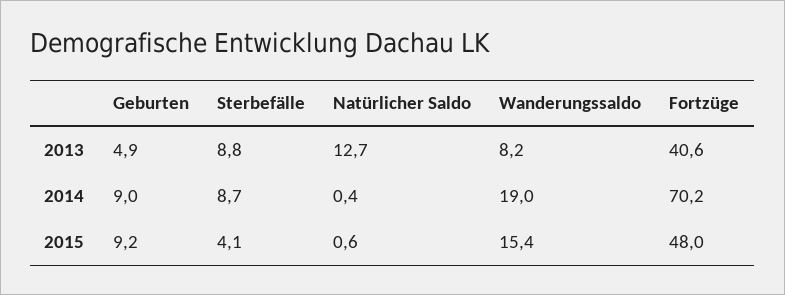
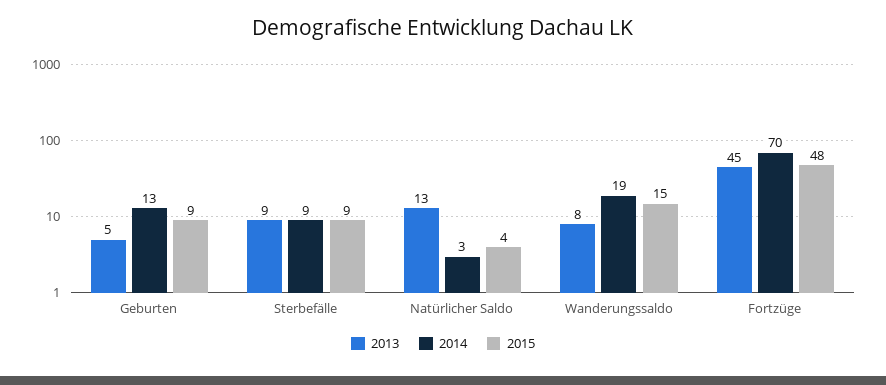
2013, Fortzüge: 40.6 -> 45
2014, Geburten: 9 -> 13
2014, Natürlicher Saldo: 0.4 -> 3
2015, Sterbefälle: 4.1 -> 9
2015, Natürlicher Saldo: 0.6 -> 4

